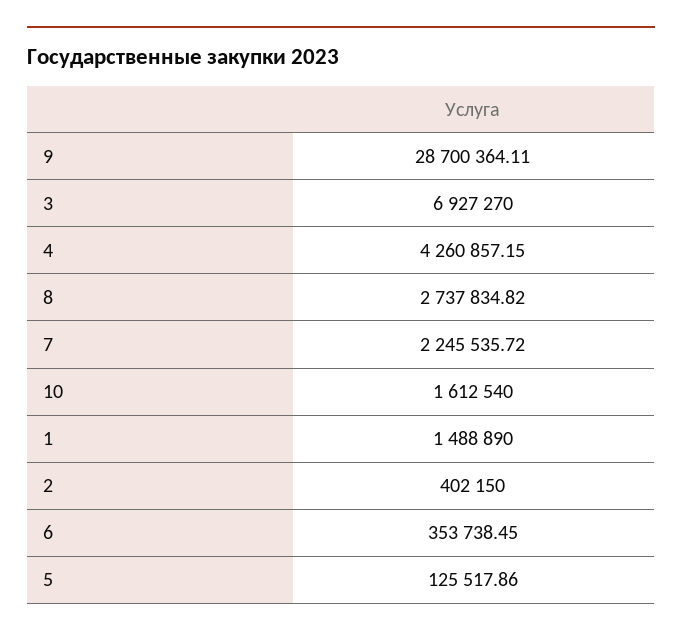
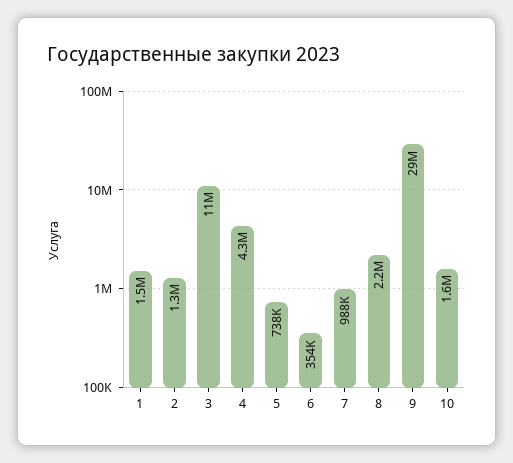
3: 6927270 -> 11000000
8: 2737834.82 -> 2200000
7: 2245535.72 -> 988000
2: 402150 -> 1300000
5: 125517.86 -> 738000

